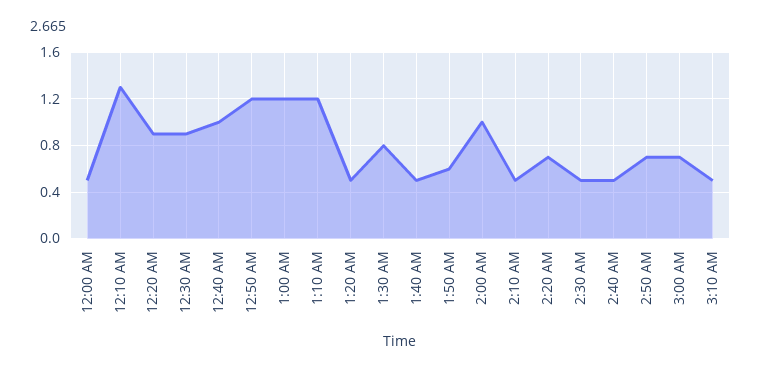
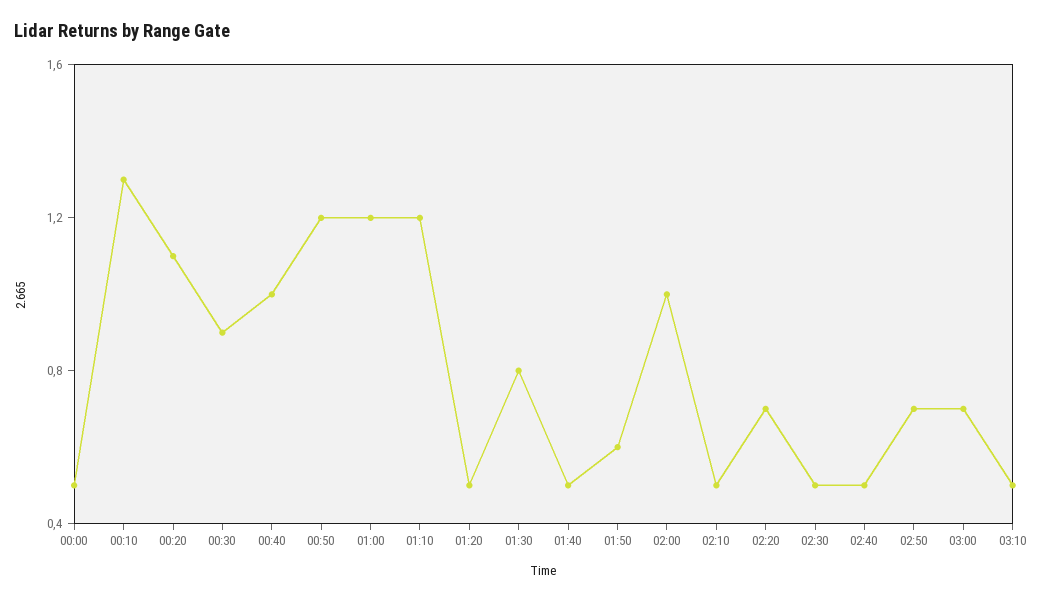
12:20 AM: 0.9 -> 1.1

